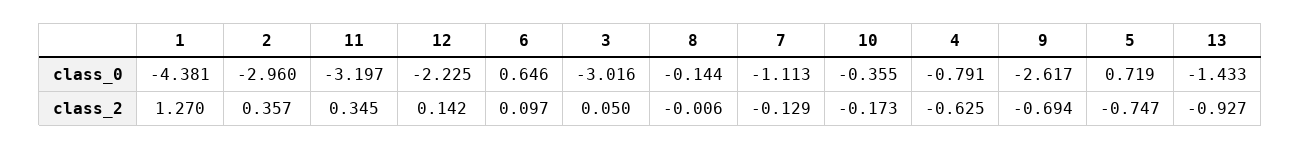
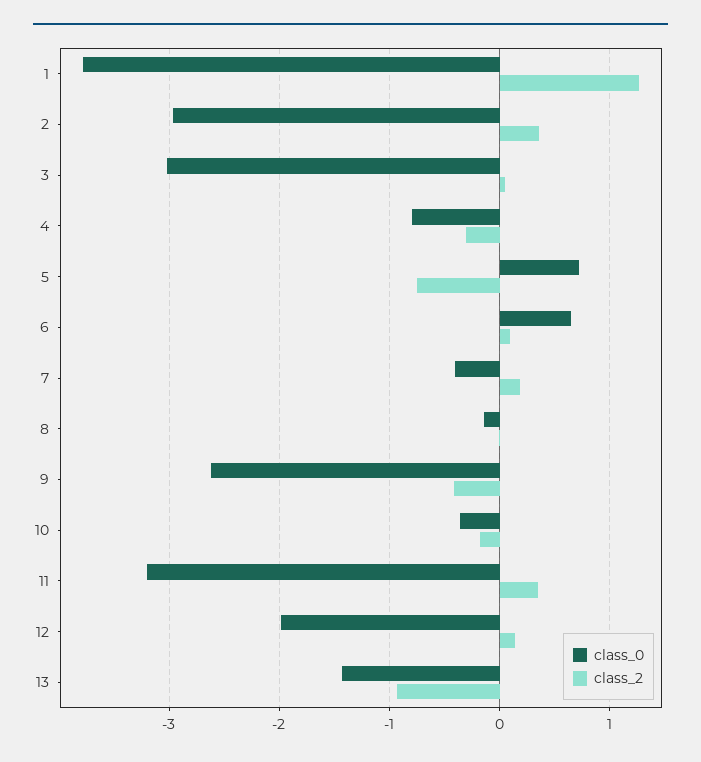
class_0, 1: -4.381 -> -3.8
class_0, 12: -2.225 -> -2
class_0, 7: -1.113 -> -0.4
class_2, 7: -0.129 -> 0.2
class_2, 4: -0.625 -> -0.3
class_2, 9: -0.694 -> -0.4

